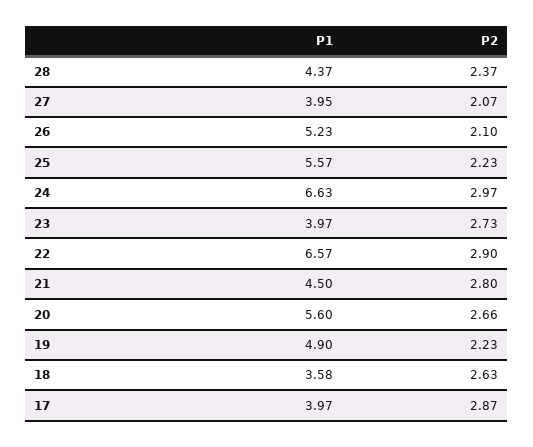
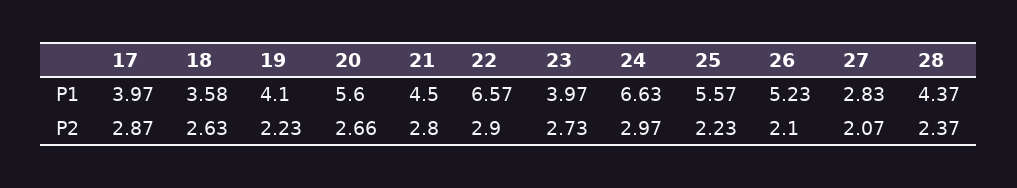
P1, 27: 3.95 -> 2.83
P1, 19: 4.9 -> 4.1

